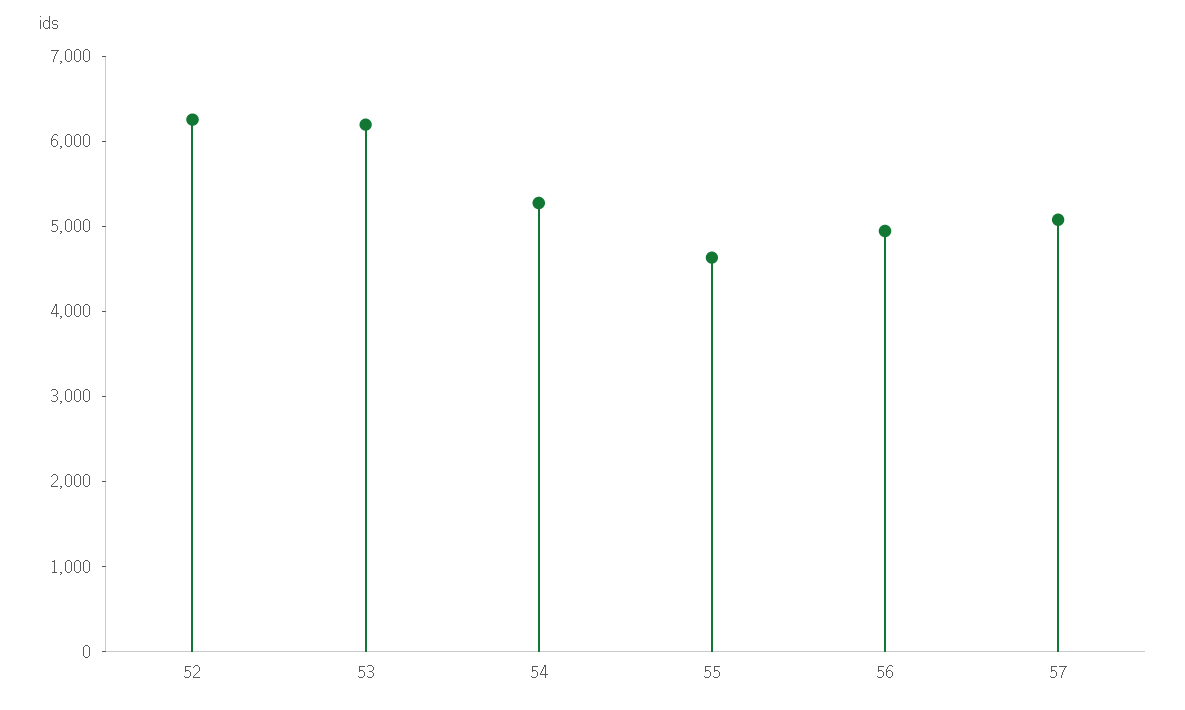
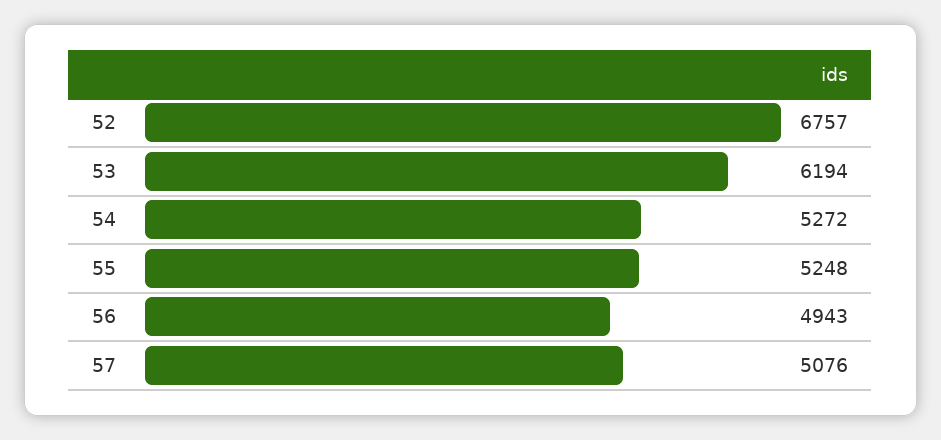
52: 6200 -> 6757
55: 4600 -> 5248

